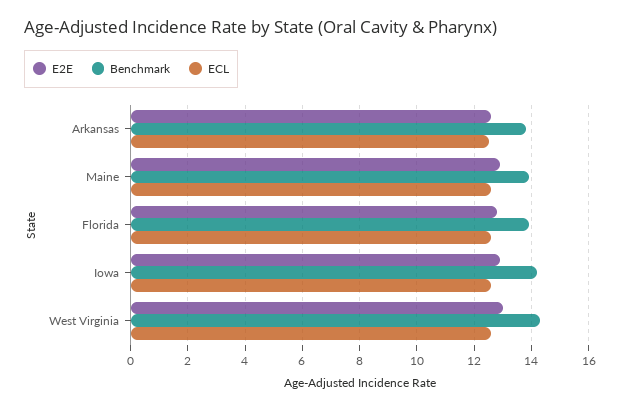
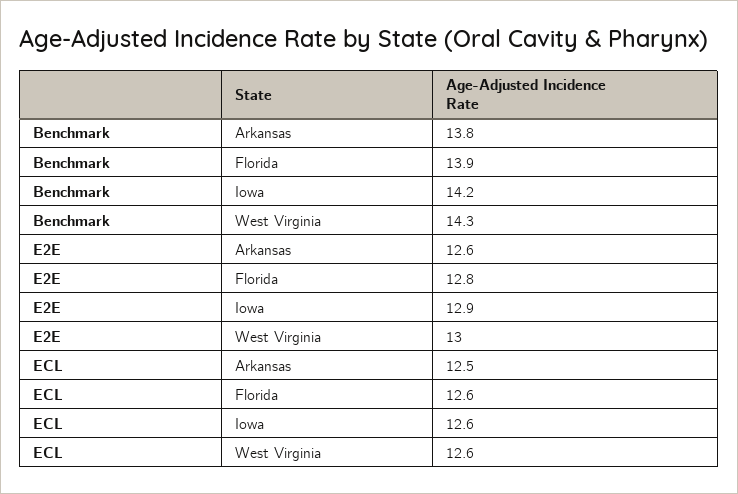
E2E, Maine: 13 -> none
Benchmark, Maine: 14 -> none
ECL, Maine: 12.5 -> none

